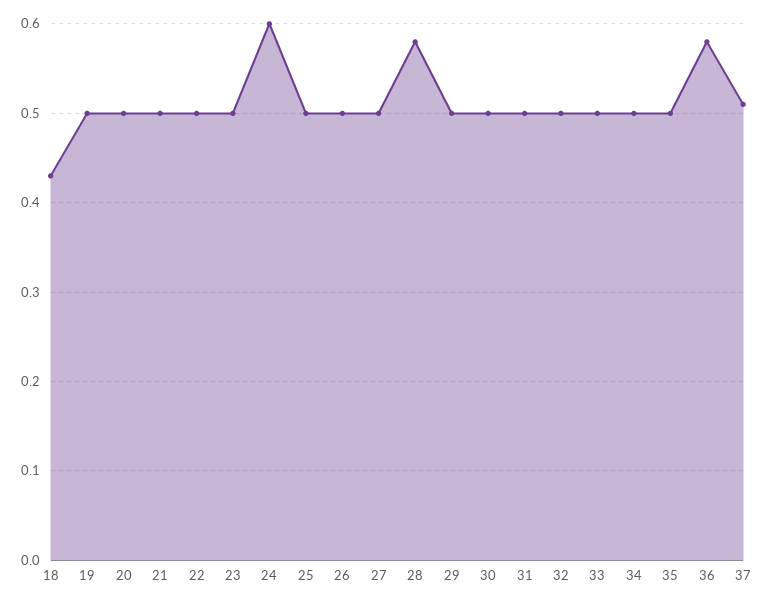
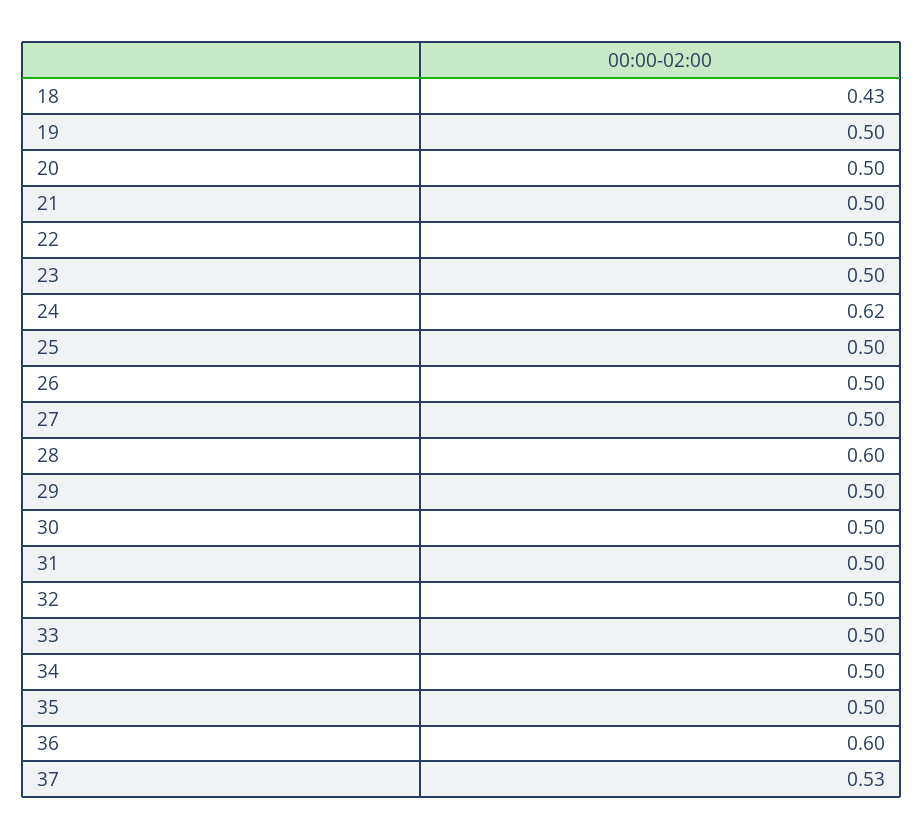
24: 0.6 -> 0.62
28: 0.58 -> 0.6
36: 0.58 -> 0.6
37: 0.51 -> 0.53

